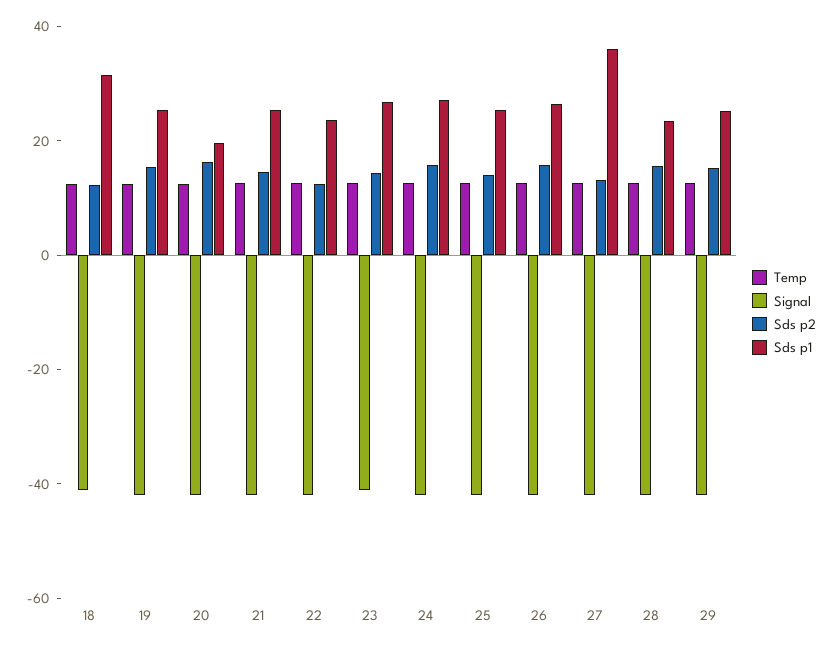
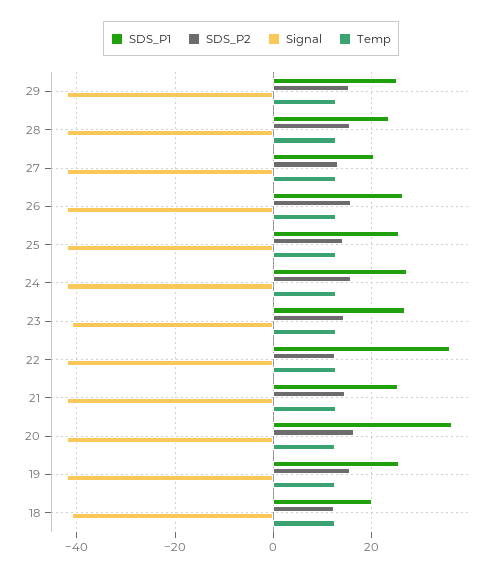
Sds p1, 18: 30 -> 20
Sds p1, 20: 20 -> 36
Sds p1, 22: 25 -> 36
Sds p1, 27: 35 -> 20

